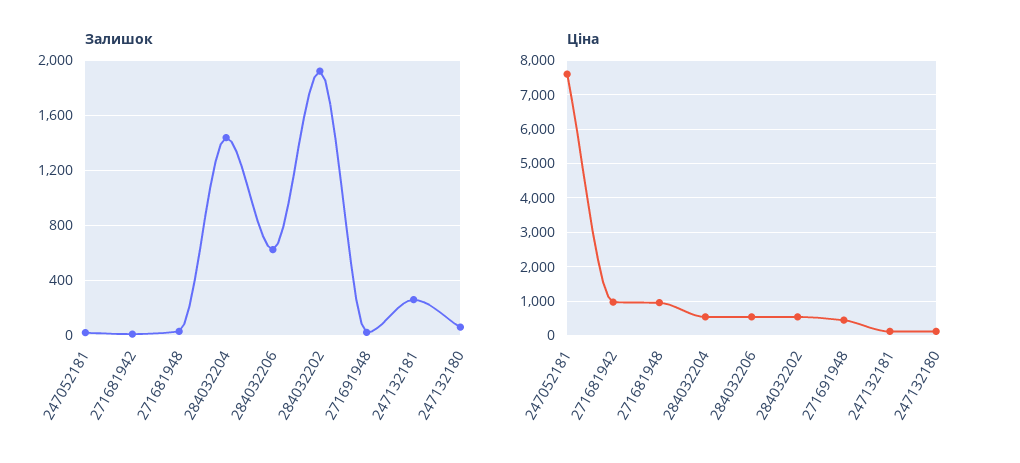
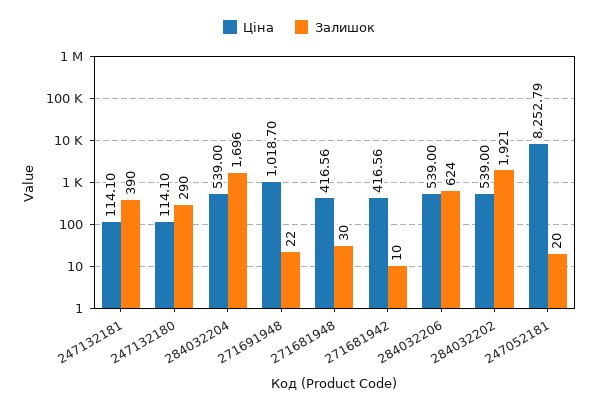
Залишок, 284032204: 1450 -> 1696
Залишок, 247132181: 250 -> 390
Залишок, 247132180: 50 -> 290
Ціна, 247052181: 7600 -> 8252.79
Ціна, 271681942: 1000 -> 416.56
Ціна, 271681948: 1000 -> 416.56
Ціна, 271691948: 400 -> 1018.7

